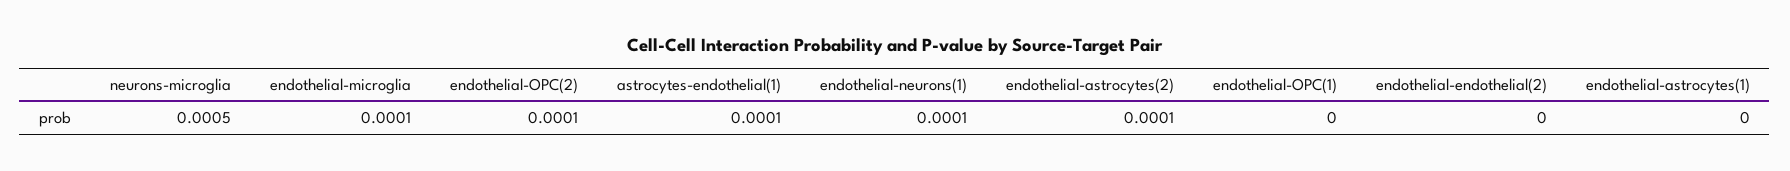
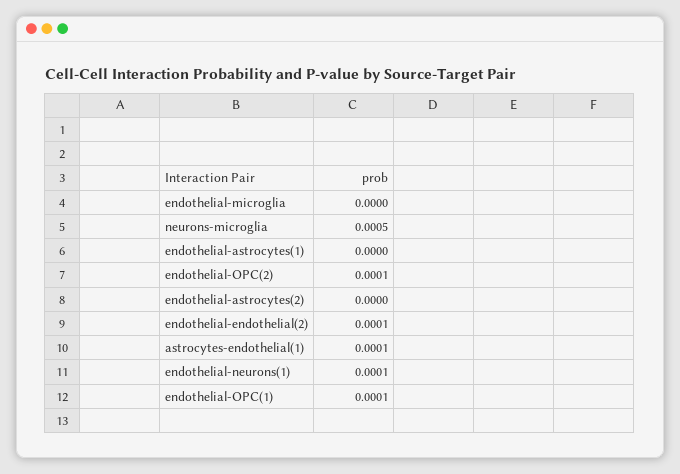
endothelial-microglia: 0.0001 -> 0
endothelial-astrocytes(2): 0.0001 -> 0
endothelial-OPC(1): 0 -> 0.0001
endothelial-endothelial(2): 0 -> 0.0001

